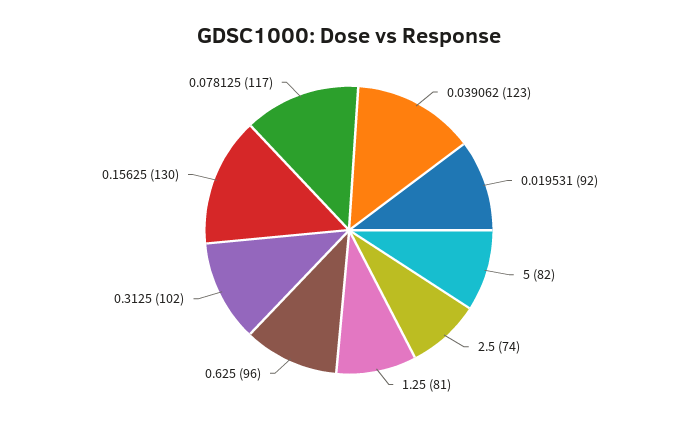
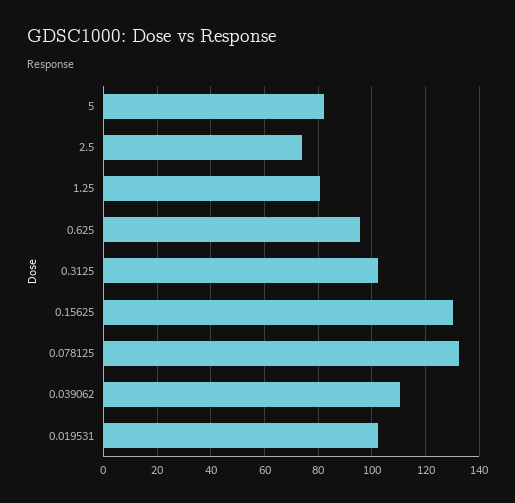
0.039062: 123 -> 110
0.019531: 92 -> 102.5
0.078125: 117 -> 132.5

